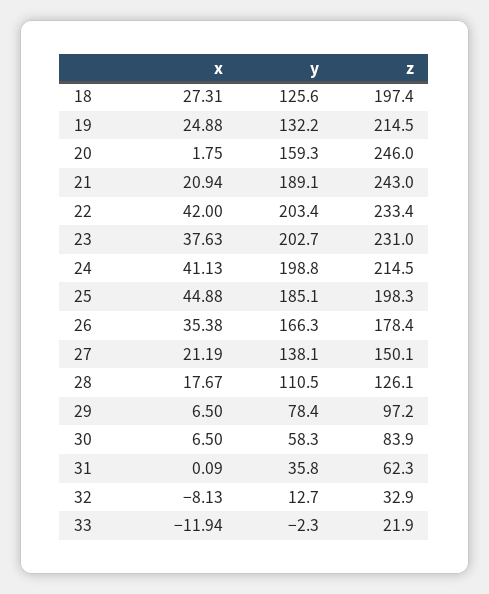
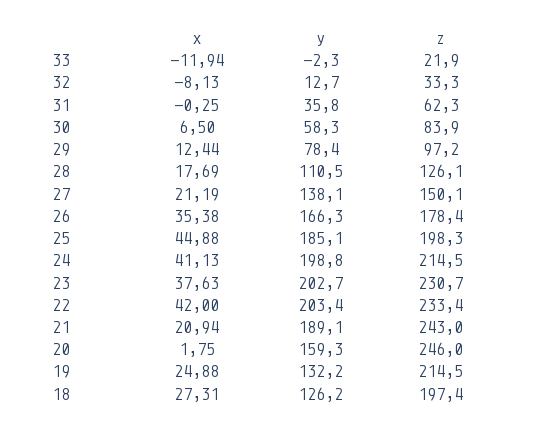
y, 18: 125.6 -> 126.2
z, 23: 231 -> 230.7
x, 28: 17.67 -> 17.69
x, 29: 6.5 -> 12.44
x, 31: 0.09 -> -0.25
z, 32: 32.9 -> 33.3

